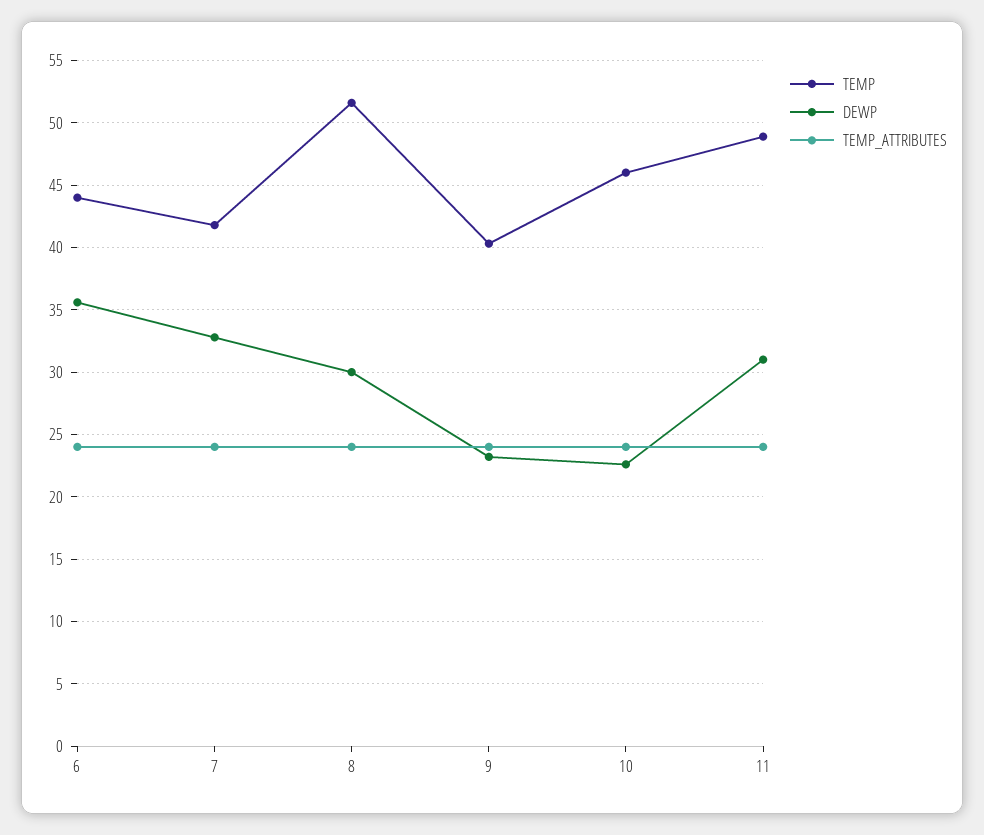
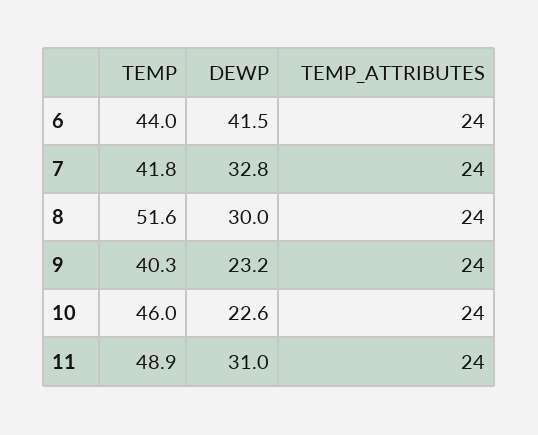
DEWP, 6: 35.5 -> 41.5

